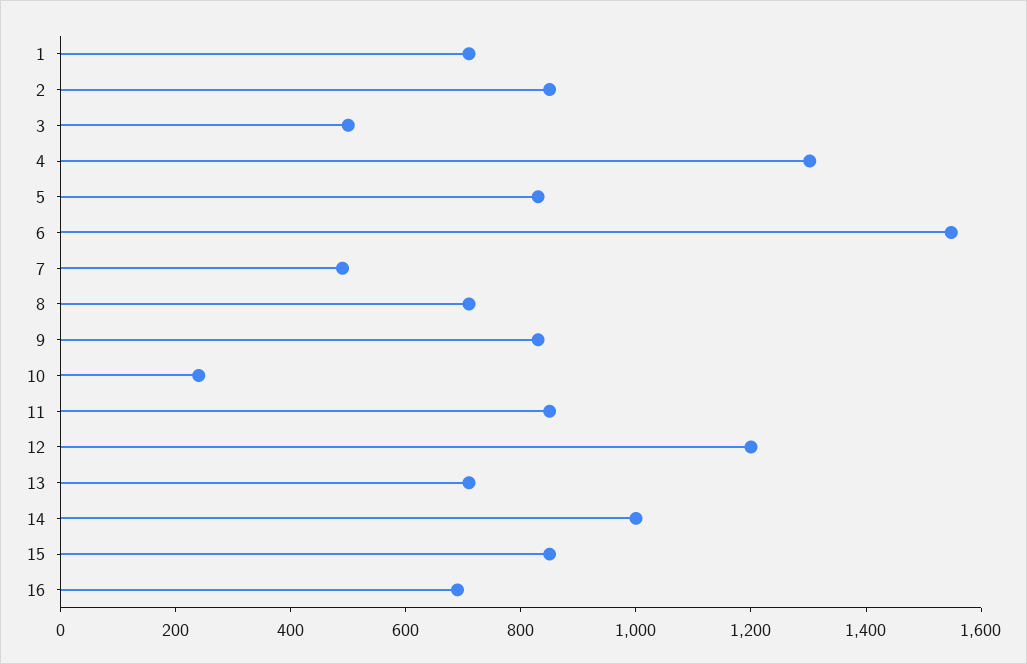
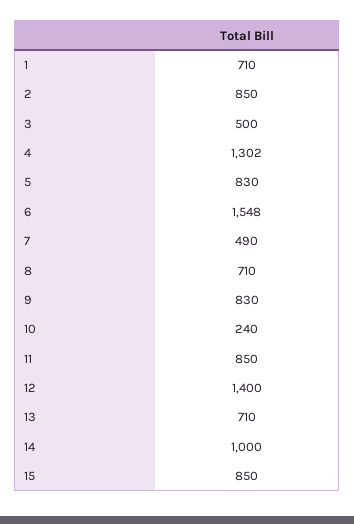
12: 1200 -> 1400
16: 700 -> none

